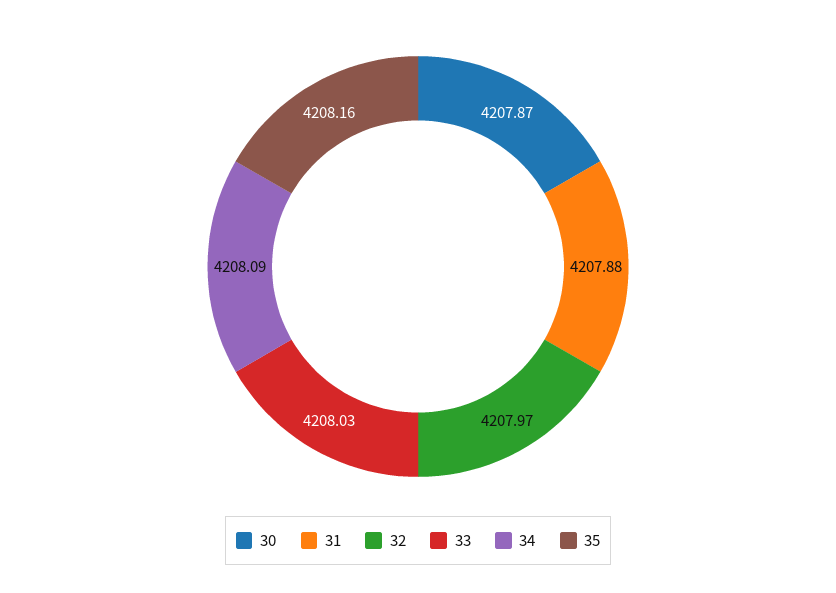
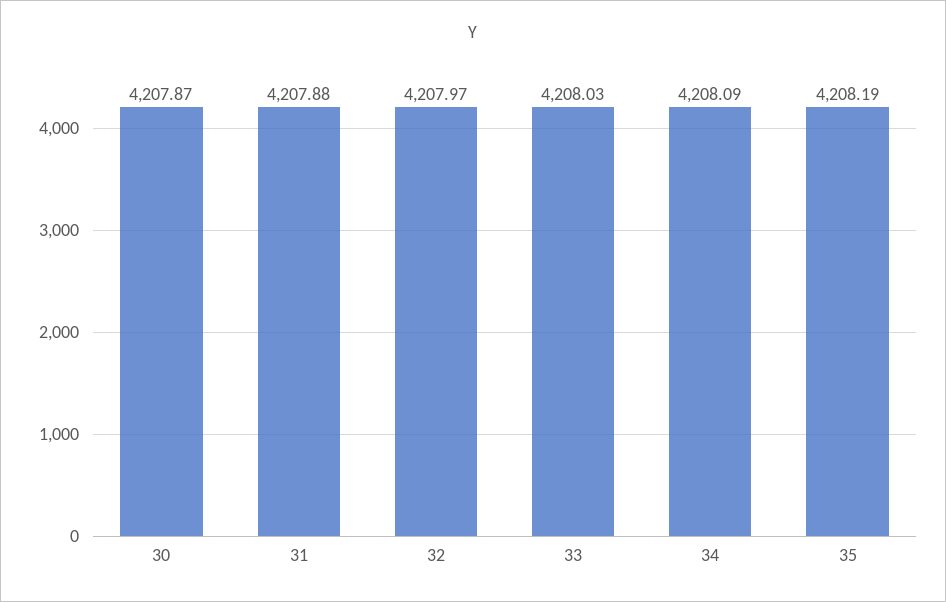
35: 4208.16 -> 4208.19

